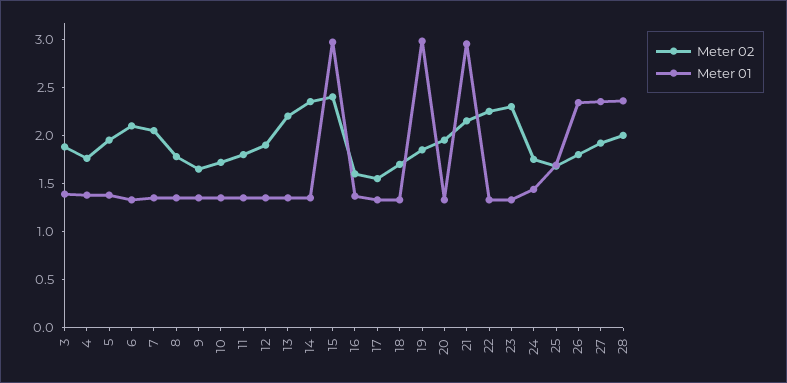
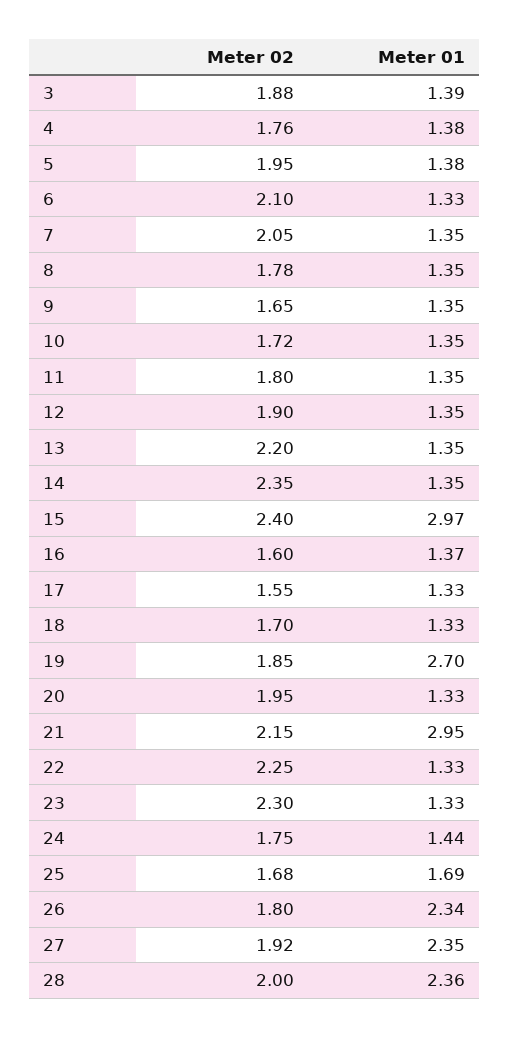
Meter 01, 19: 3 -> 2.7

